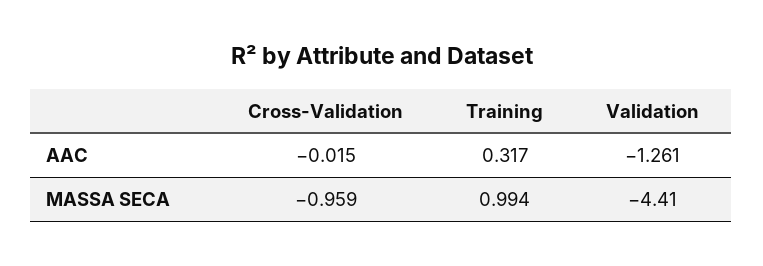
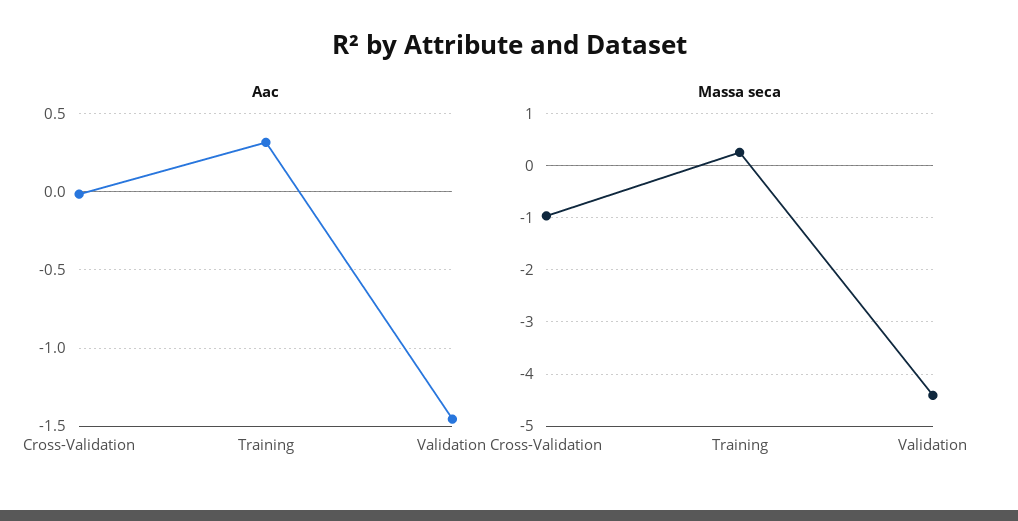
AAC, Validation: -1.261 -> -1.45
MASSA SECA, Training: 0.994 -> 0.2

